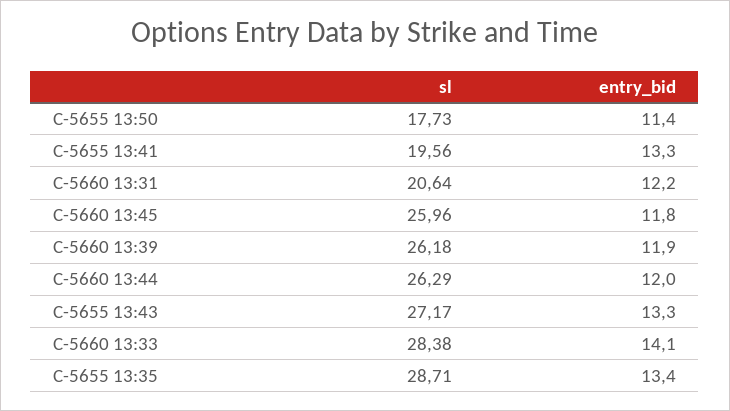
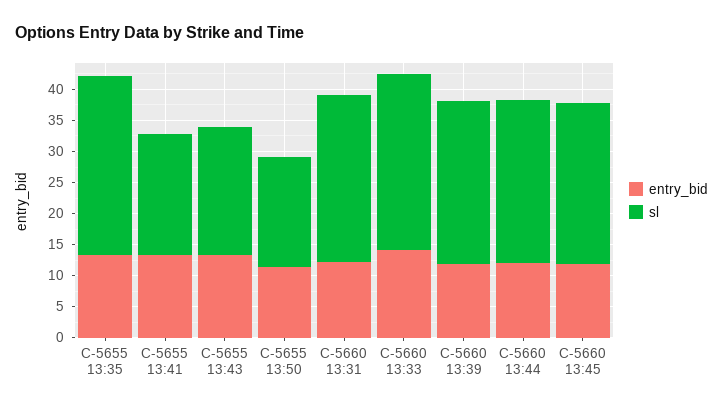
sl, C-5660 13:31: 20.64 -> 27.5
sl, C-5655 13:43: 27.17 -> 20

